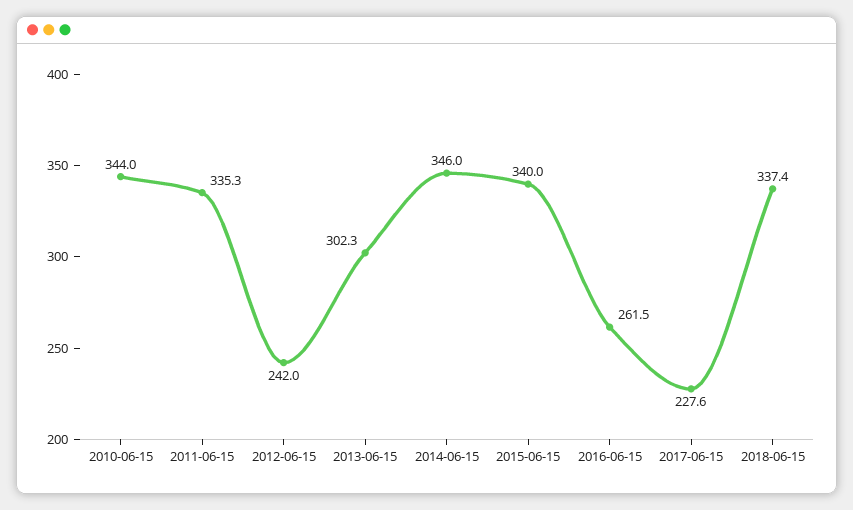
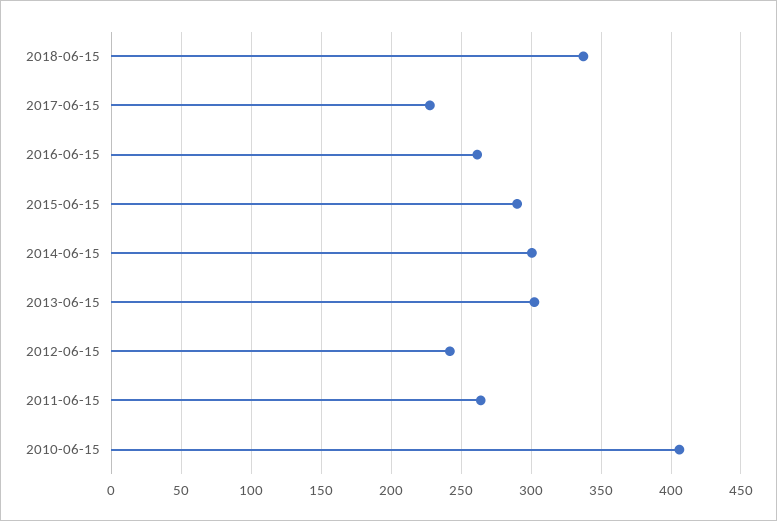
2010-06-15: 344 -> 405
2011-06-15: 335.3 -> 265
2014-06-15: 346 -> 300
2015-06-15: 340 -> 290

